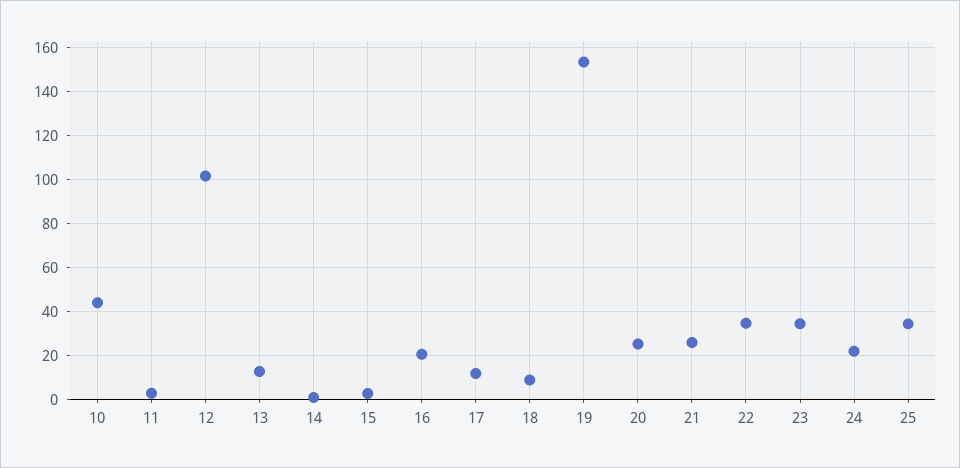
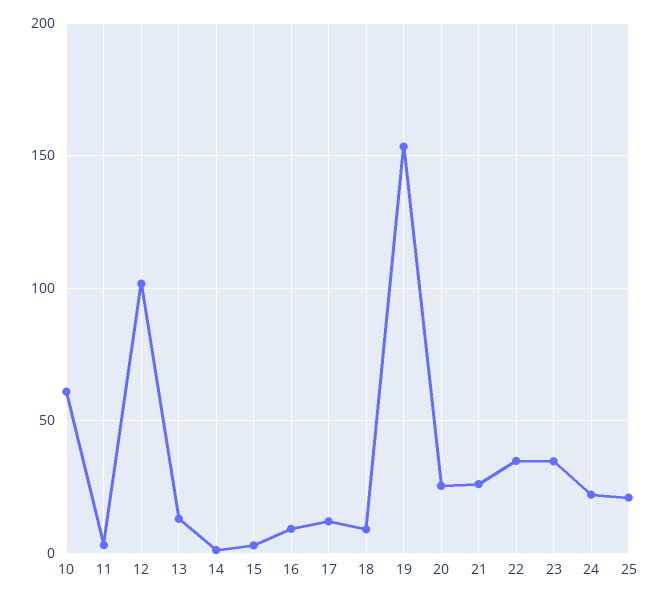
10: 45 -> 60
16: 20 -> 10
25: 35 -> 20

